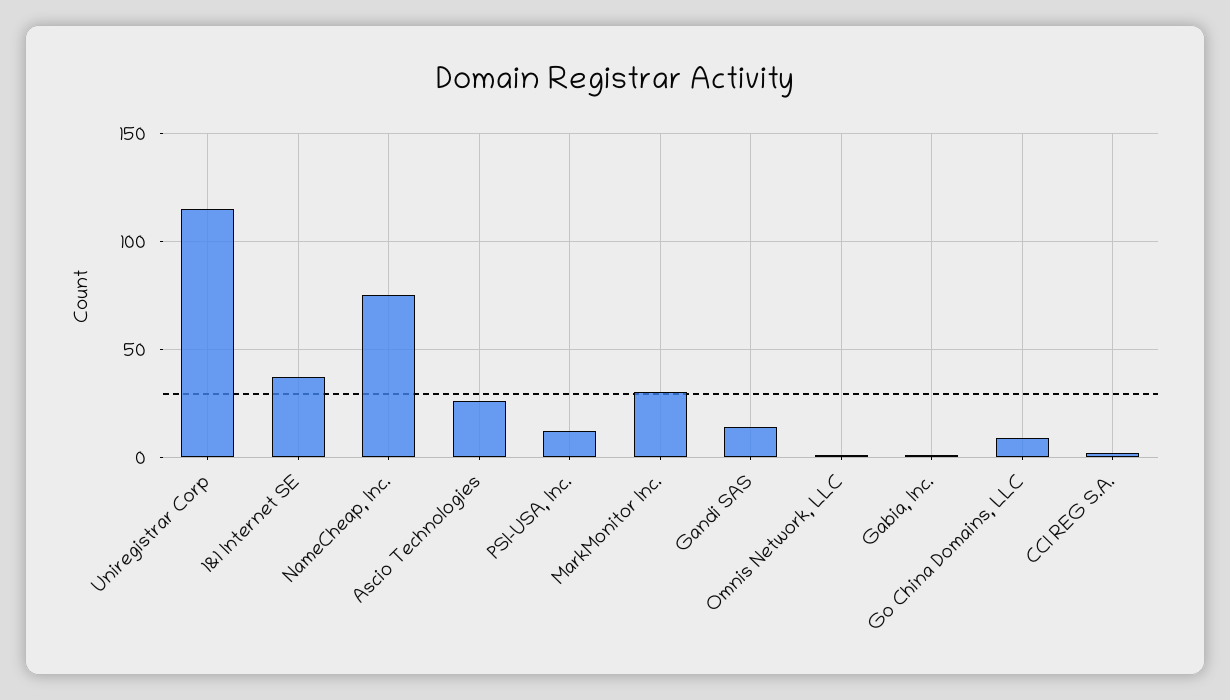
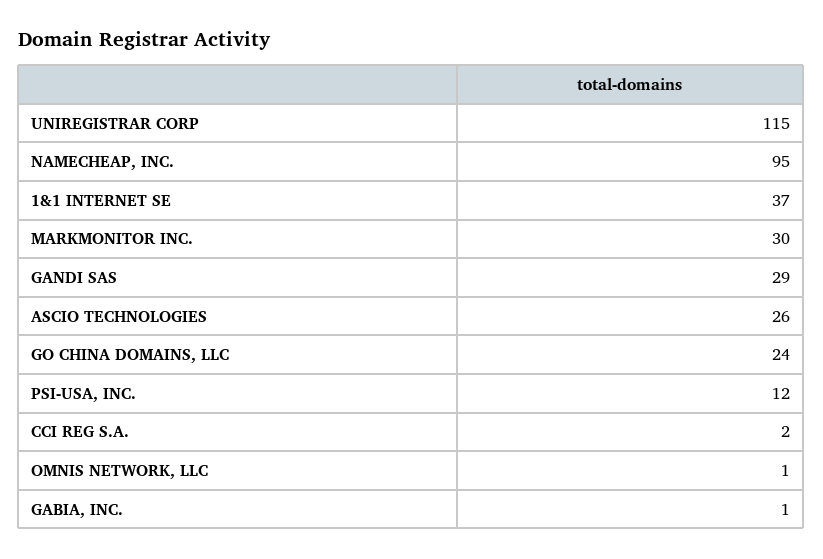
NameCheap, Inc.: 75 -> 95
Gandi SAS: 15 -> 29
Go China Domains, LLC: 10 -> 24

